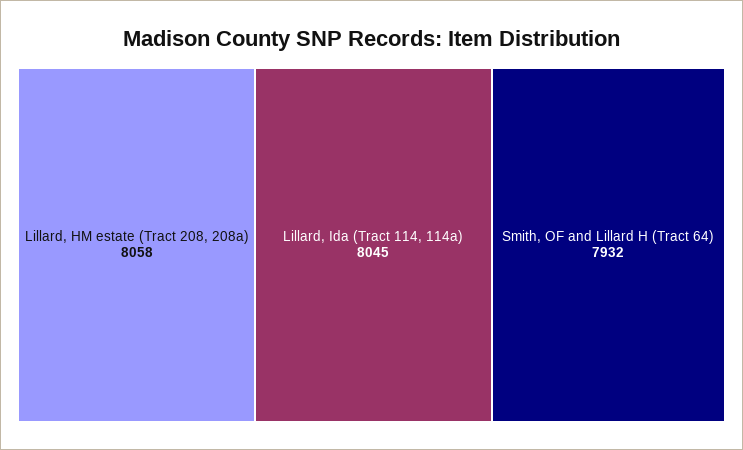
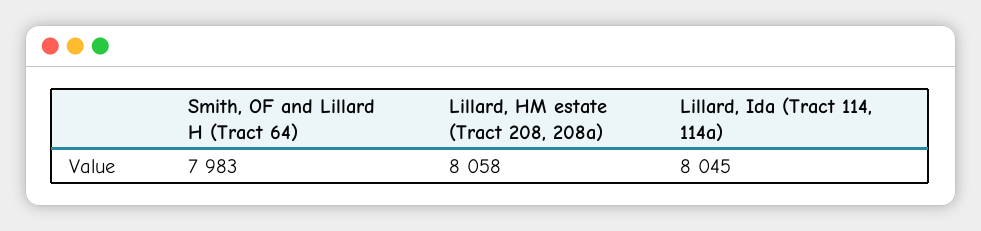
Smith, OF and Lillard H (Tract 64): 7932 -> 7983

